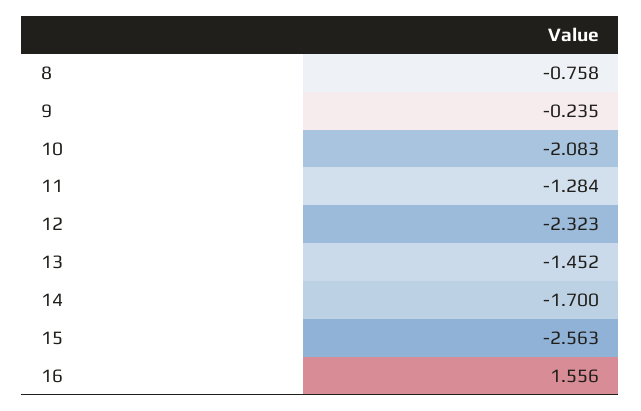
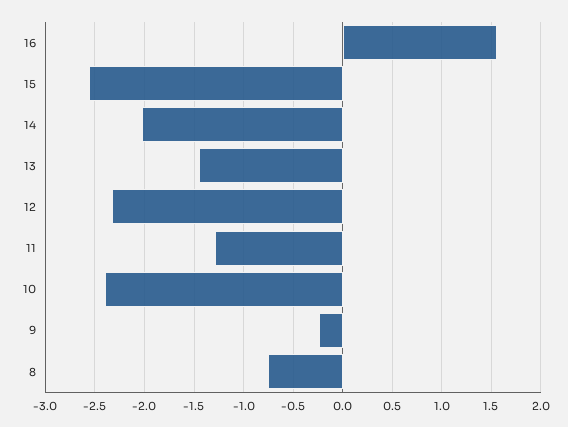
10: -2.083 -> -2.4
14: -1.7 -> -2

